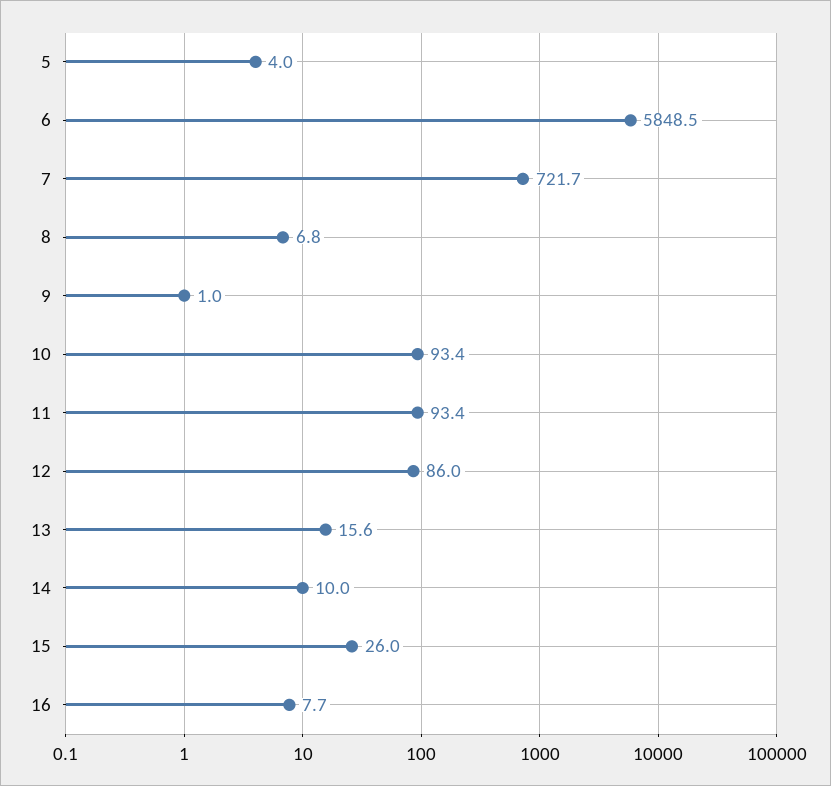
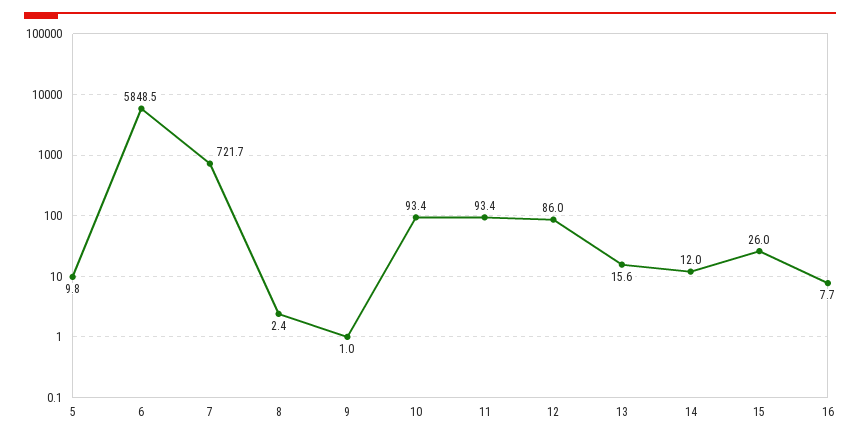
5: 4 -> 9.8
8: 6.8 -> 2.4
14: 10 -> 12

